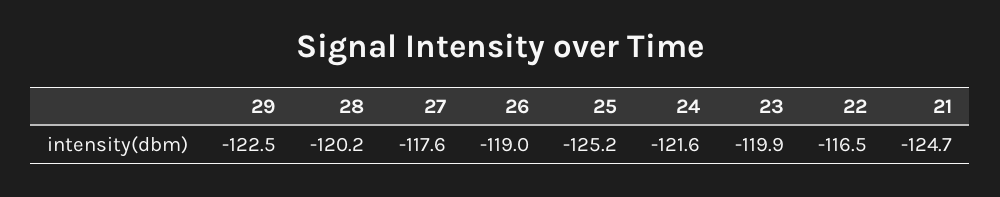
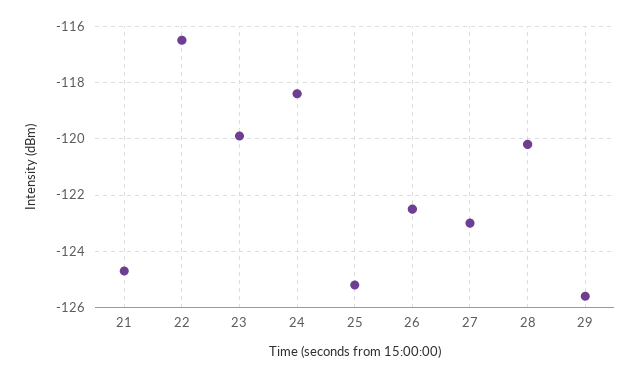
29: -122.5 -> -125.5
27: -117.6 -> -123
26: -119 -> -122.5
24: -121.6 -> -118.5

